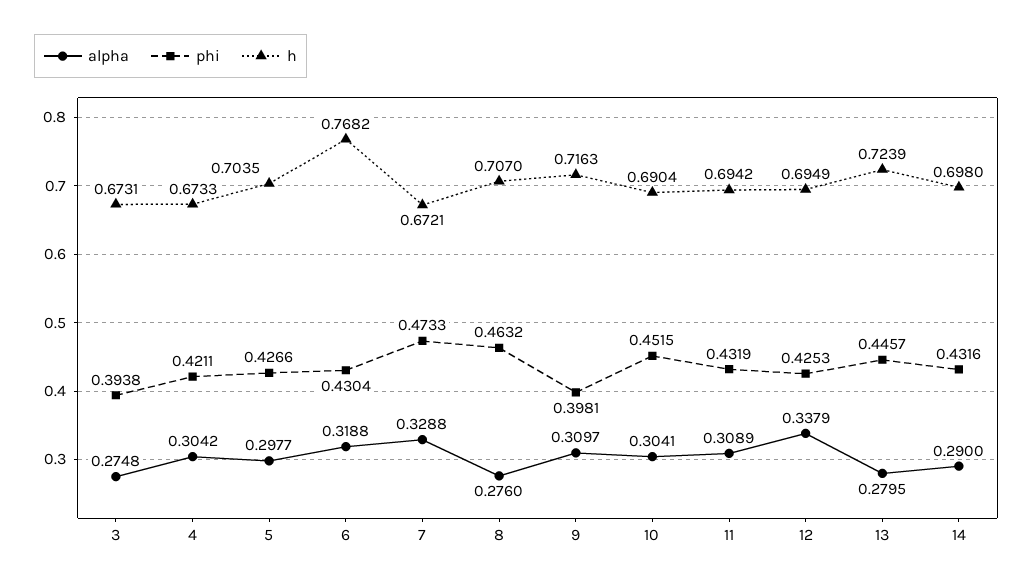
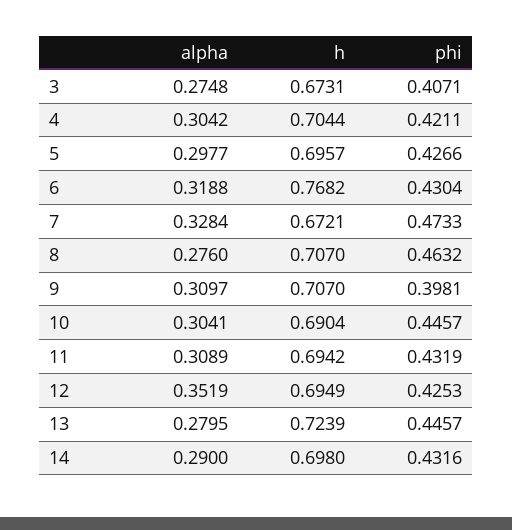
phi, 3: 0.3938 -> 0.4071
h, 4: 0.6733 -> 0.7044
h, 5: 0.7035 -> 0.6957
alpha, 7: 0.3288 -> 0.3284
h, 9: 0.7163 -> 0.707
phi, 10: 0.4515 -> 0.4457
alpha, 12: 0.3379 -> 0.3519

